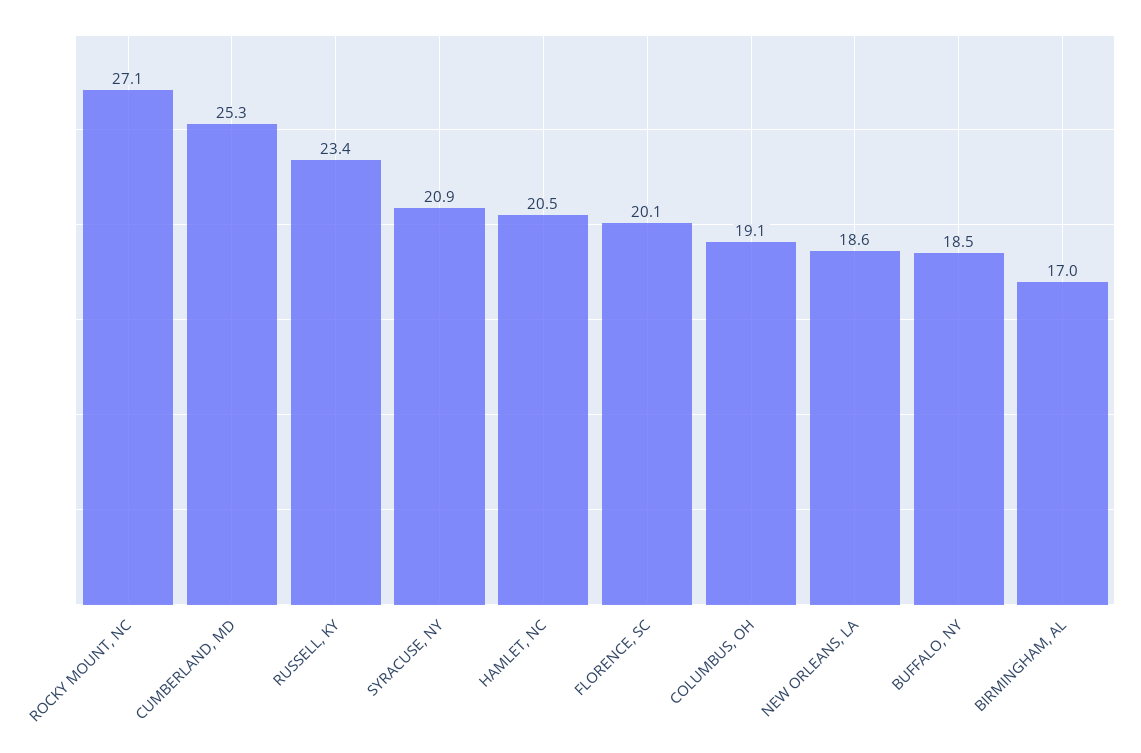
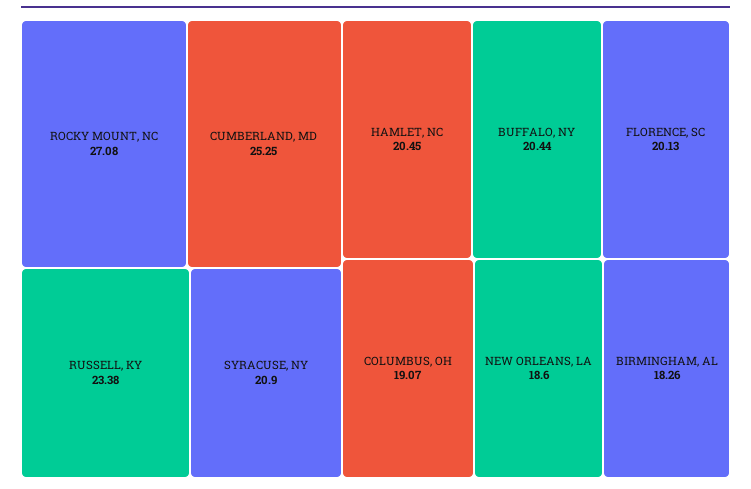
BUFFALO, NY: 18.5 -> 20.44
BIRMINGHAM, AL: 17 -> 18.26

